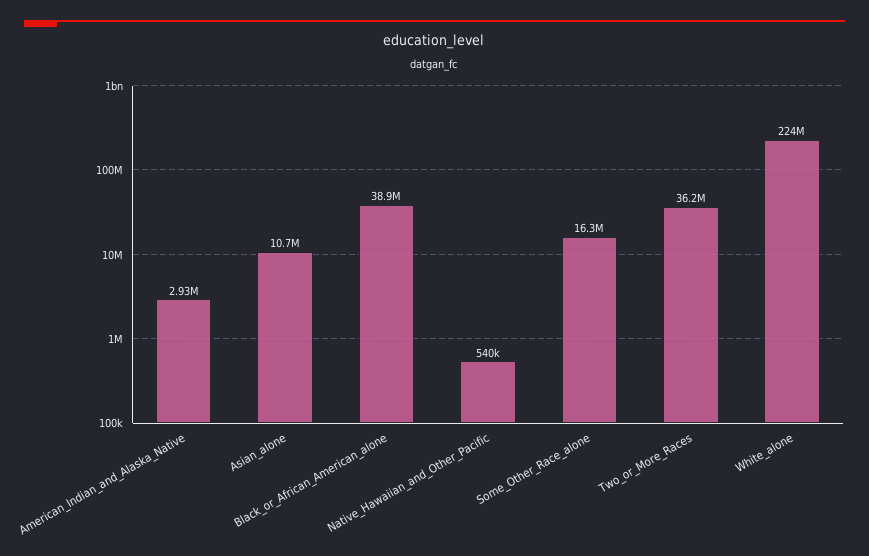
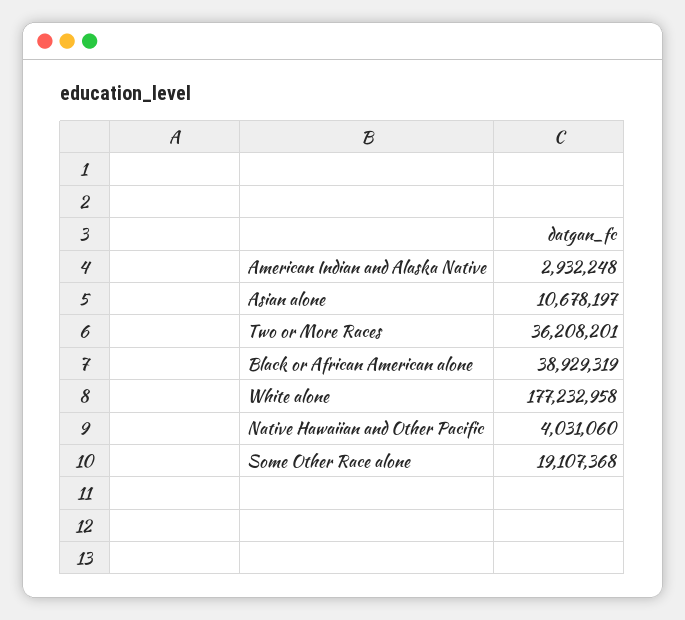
Native_Hawaiian_and_Other_Pacific: 540000 -> 4031060
Some_Other_Race_alone: 16300000 -> 19107368
White_alone: 224000000 -> 177232958

